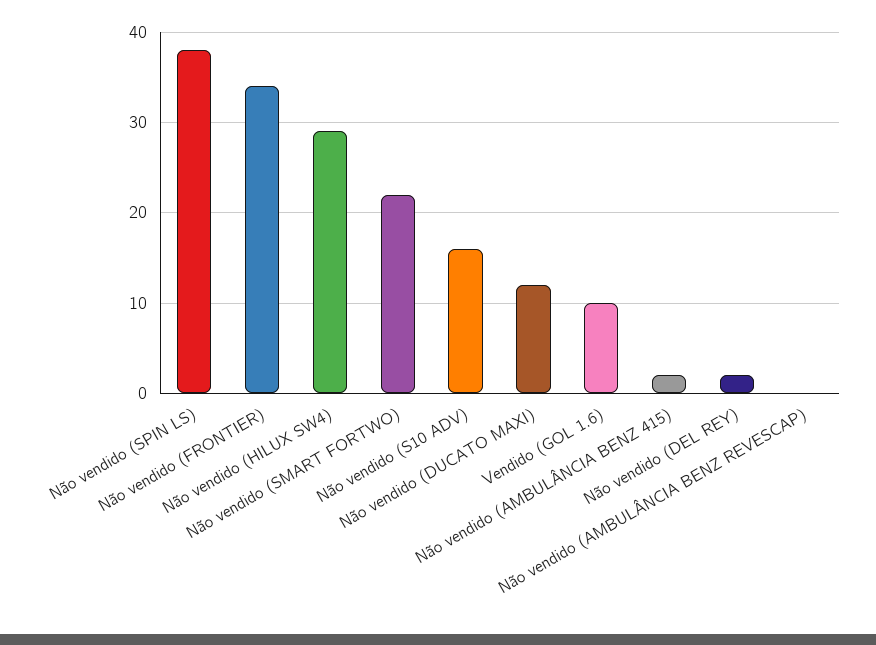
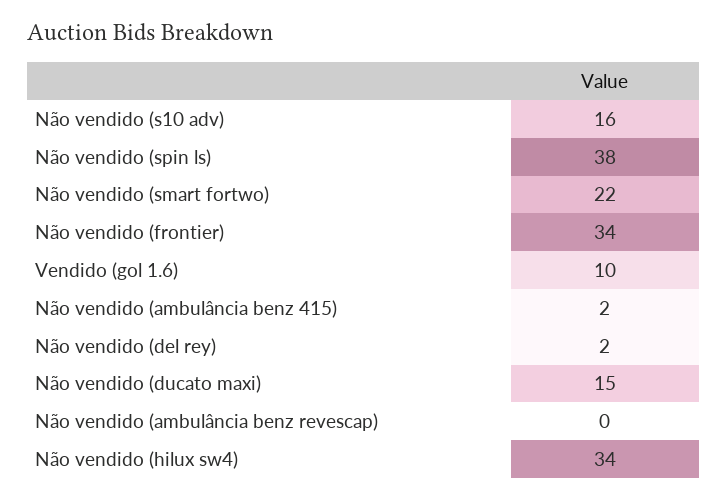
Não vendido (HILUX SW4): 29 -> 34
Não vendido (DUCATO MAXI): 12 -> 15

